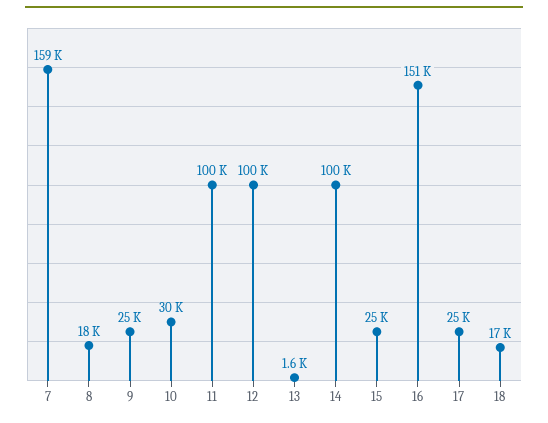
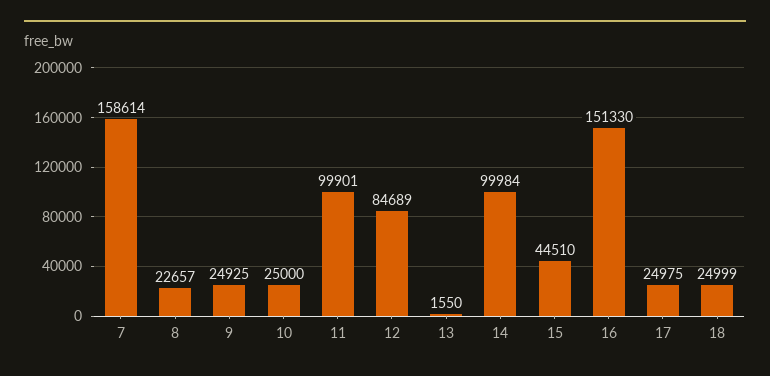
8: 18000 -> 22657
10: 30000 -> 25000
12: 100000 -> 84689
15: 25000 -> 44510
18: 17000 -> 24999

